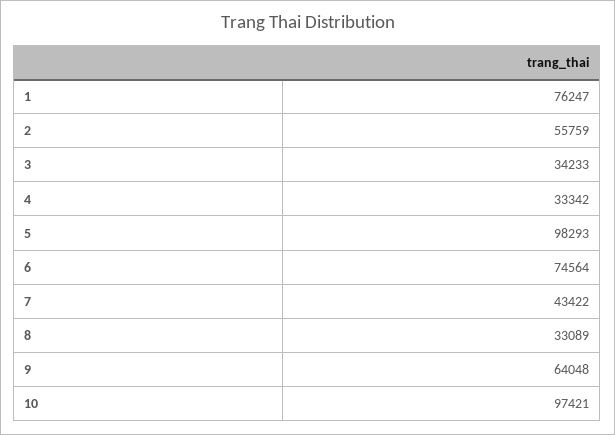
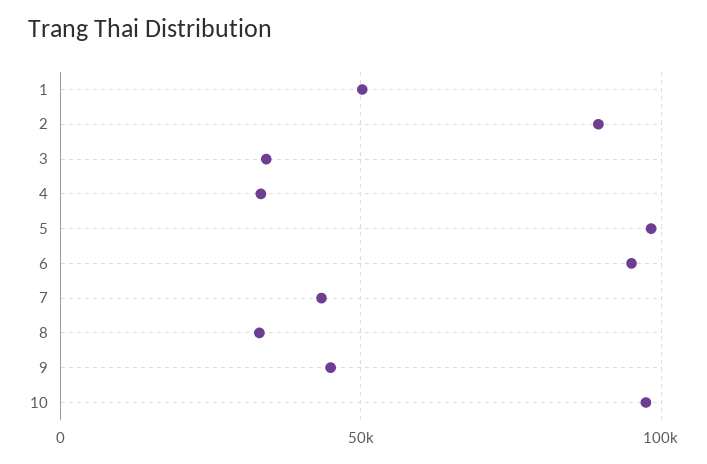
1: 76247 -> 50000
2: 55759 -> 90000
6: 74564 -> 95000
9: 64048 -> 45000

